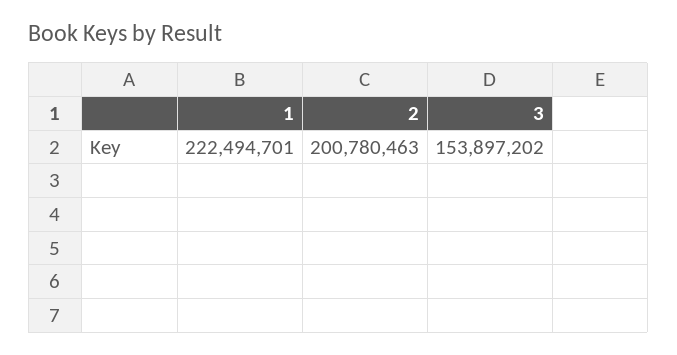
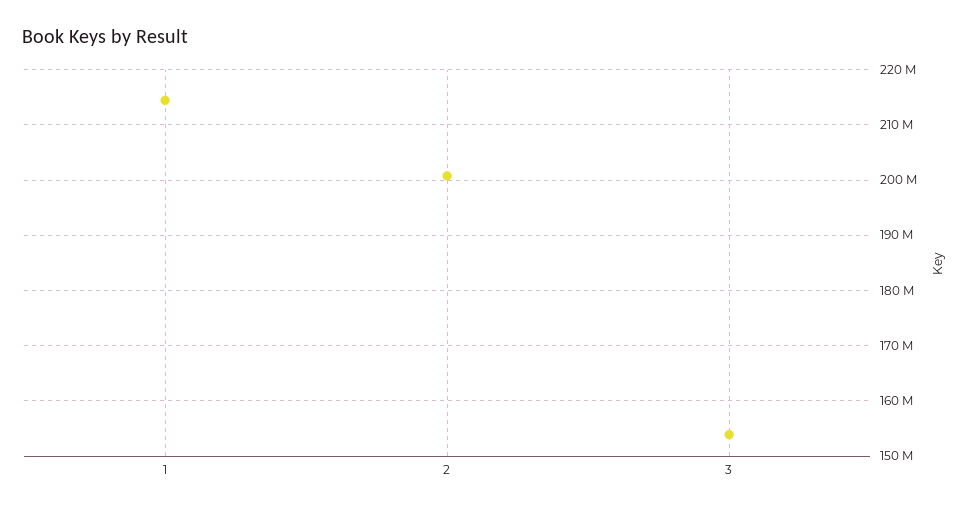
1: 222494701 -> 214000000

